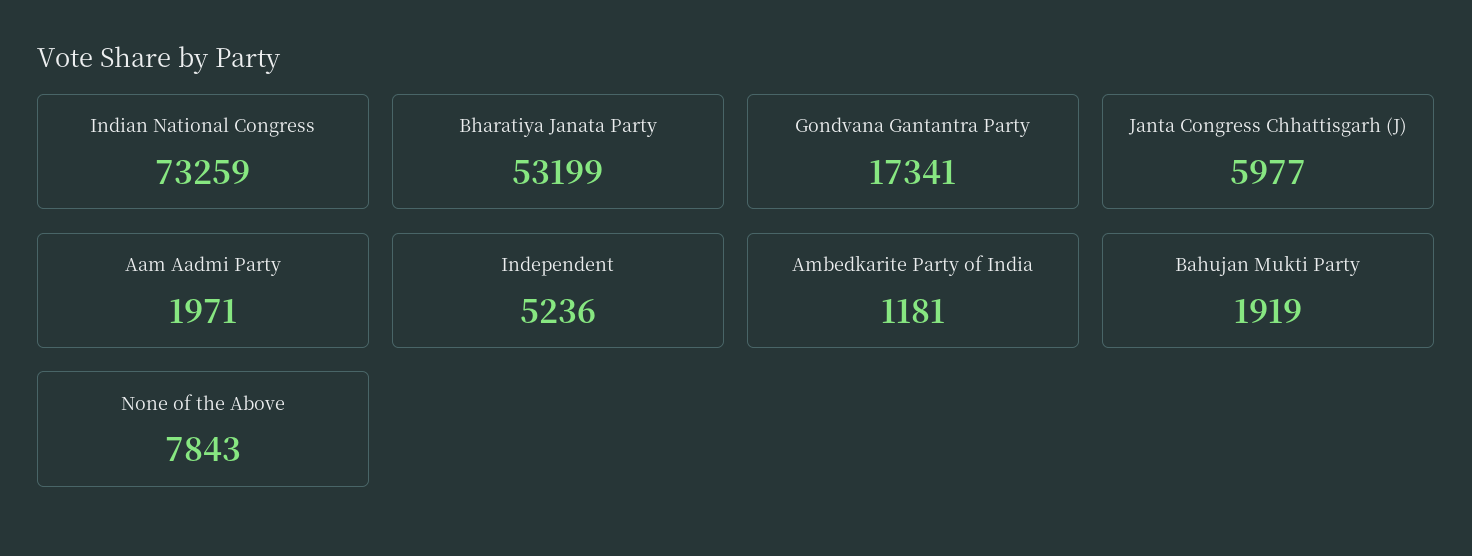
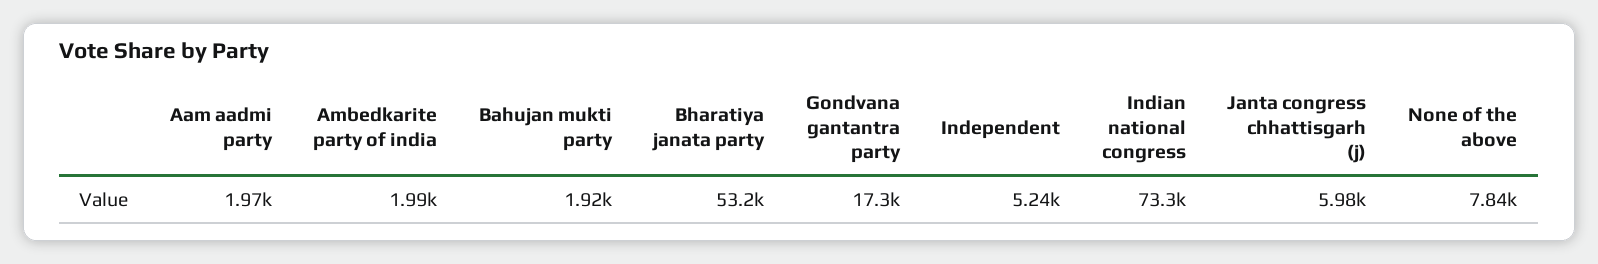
Ambedkarite Party of India: 1181 -> 1990

